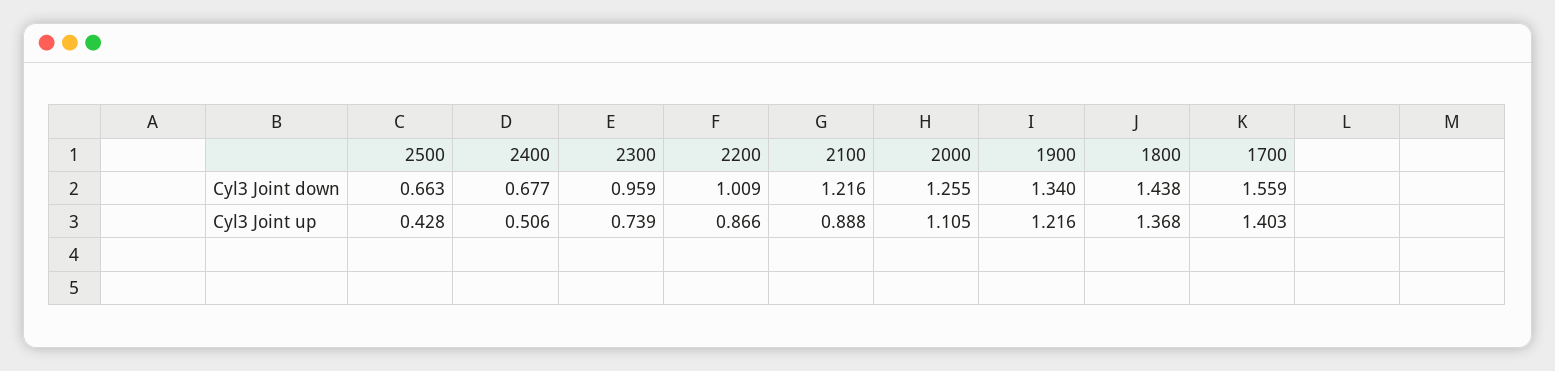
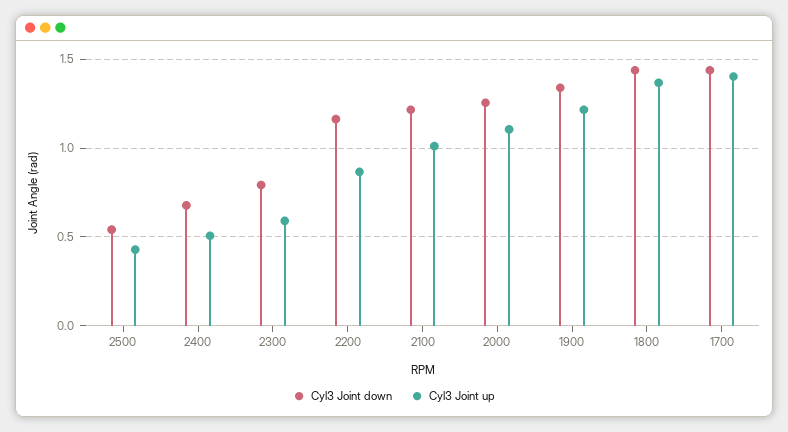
Cyl3 Joint down, 2500: 0.663 -> 0.55
Cyl3 Joint down, 2300: 0.959 -> 0.8
Cyl3 Joint down, 2200: 1.009 -> 1.15
Cyl3 Joint down, 1700: 1.559 -> 1.45
Cyl3 Joint up, 2300: 0.739 -> 0.6
Cyl3 Joint up, 2100: 0.888 -> 1

